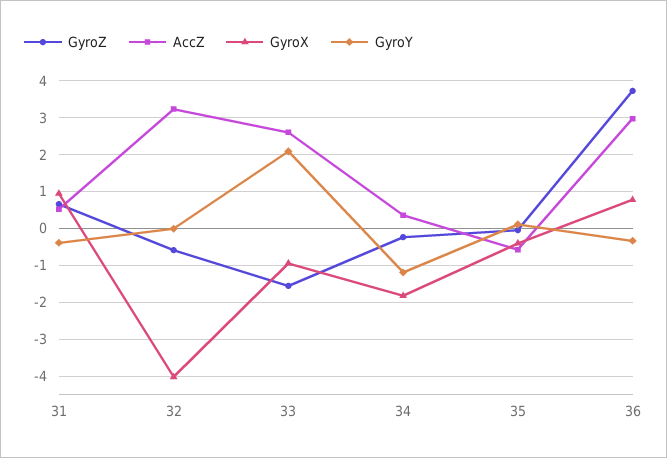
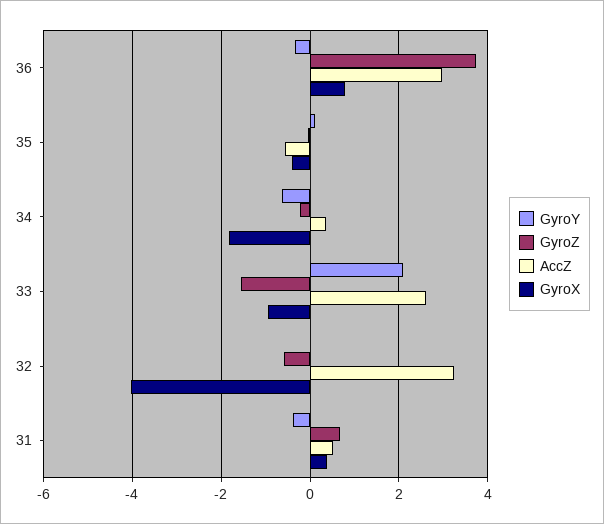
GyroX, 31: 1 -> 0.4
GyroY, 34: -1.2 -> -0.6

